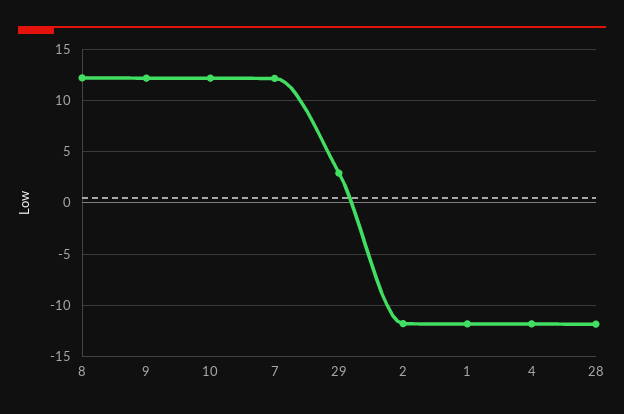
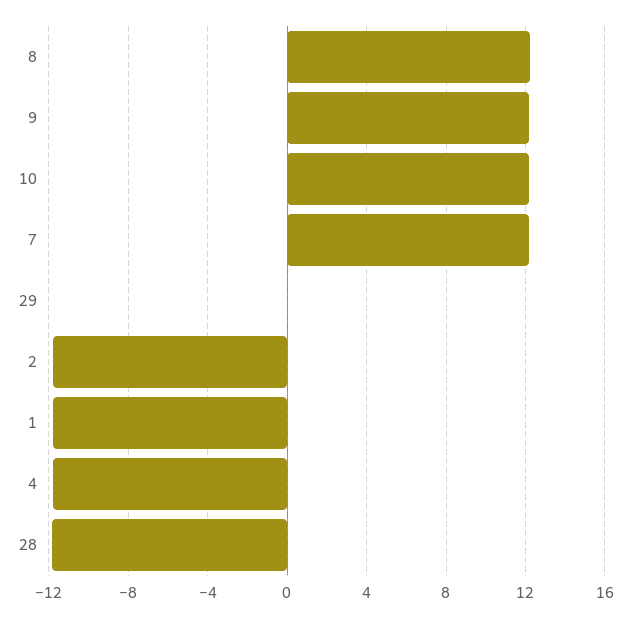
29: 3 -> 0

